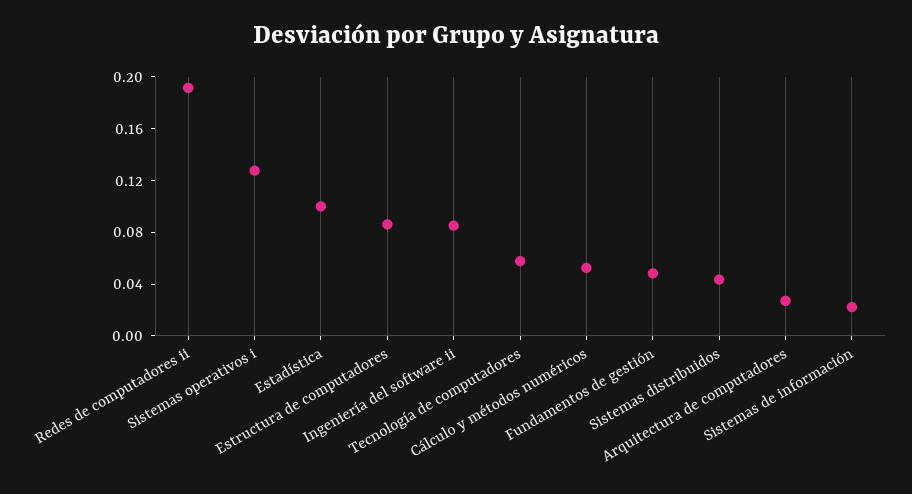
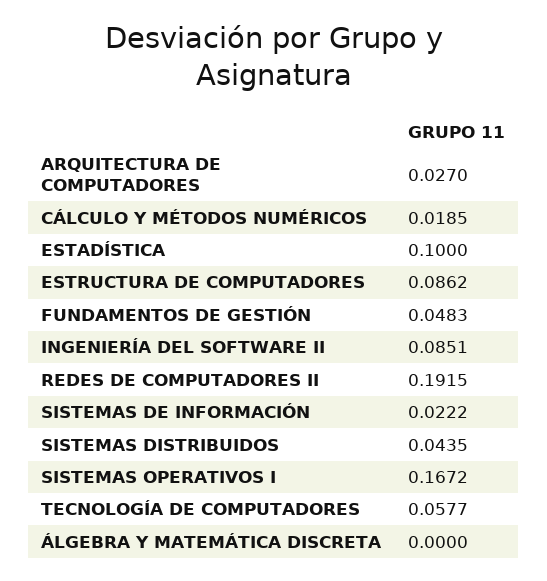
Sistemas operativos i: 0.13 -> 0.1672
Cálculo y métodos numéricos: 0.05 -> 0.0185
ÁLGEBRA Y MATEMÁTICA DISCRETA: none -> 0

